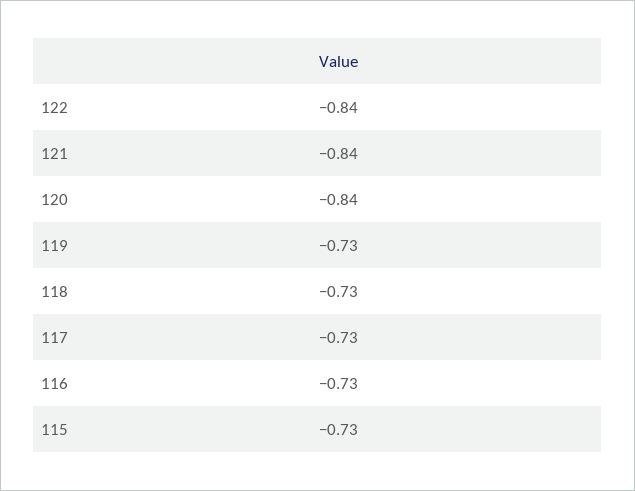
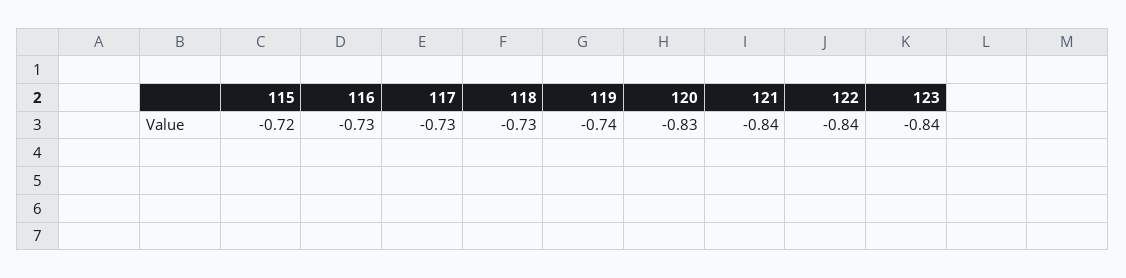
120: -0.84 -> -0.83
119: -0.73 -> -0.74
115: -0.73 -> -0.72
123: none -> -0.84

